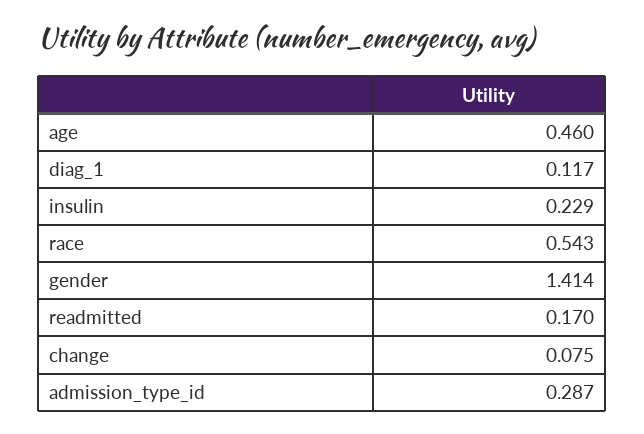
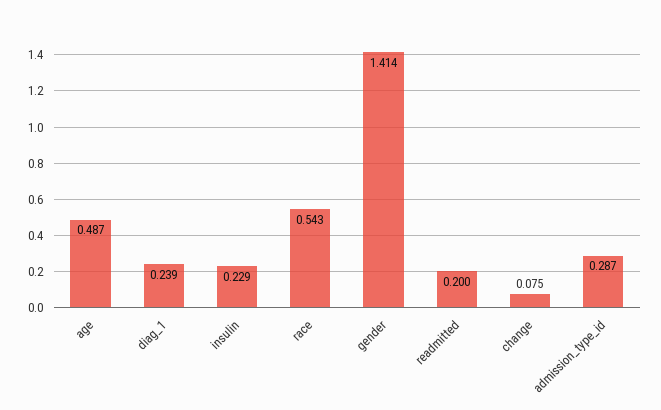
age: 0.46 -> 0.487
diag_1: 0.117 -> 0.239
readmitted: 0.17 -> 0.2

